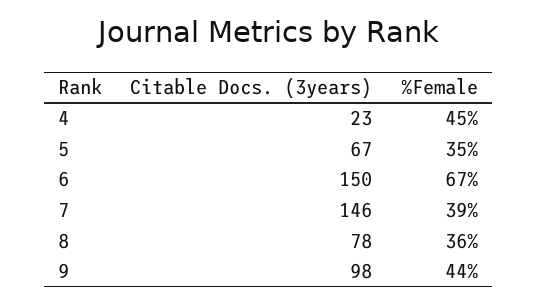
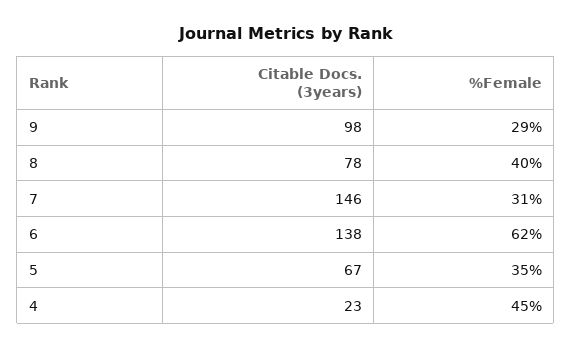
Citable Docs. (3years), 6: 150 -> 138
%Female, 6: 67 -> 62
%Female, 7: 39 -> 31
%Female, 8: 36 -> 40
%Female, 9: 44 -> 29

